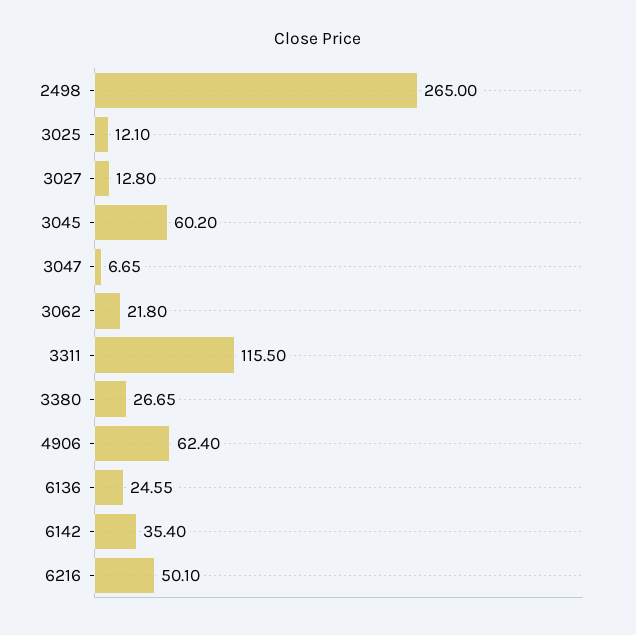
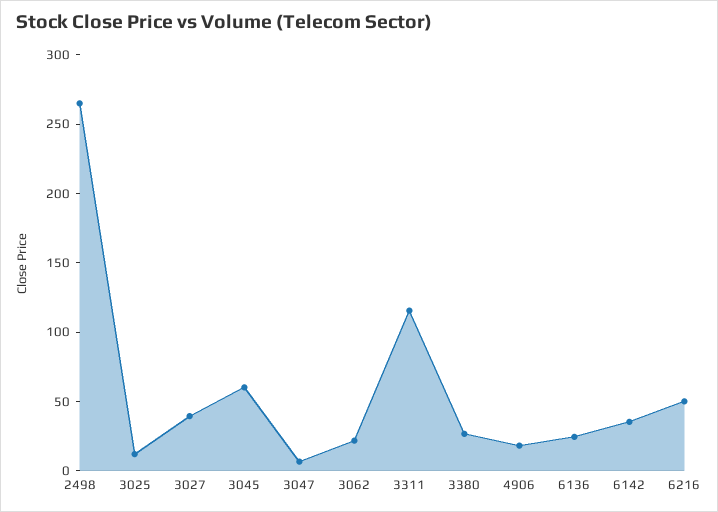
3027: 12.8 -> 40
4906: 62.4 -> 20

